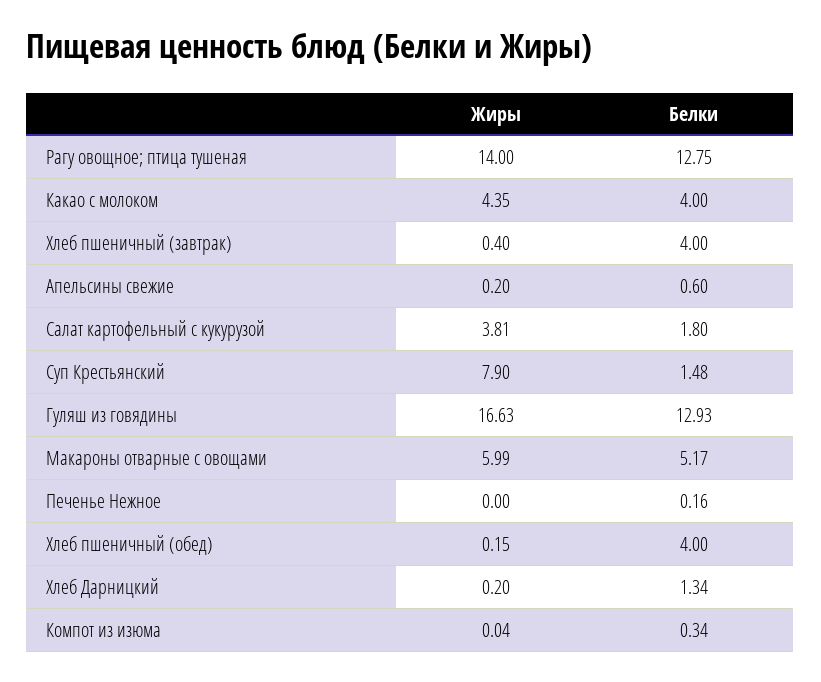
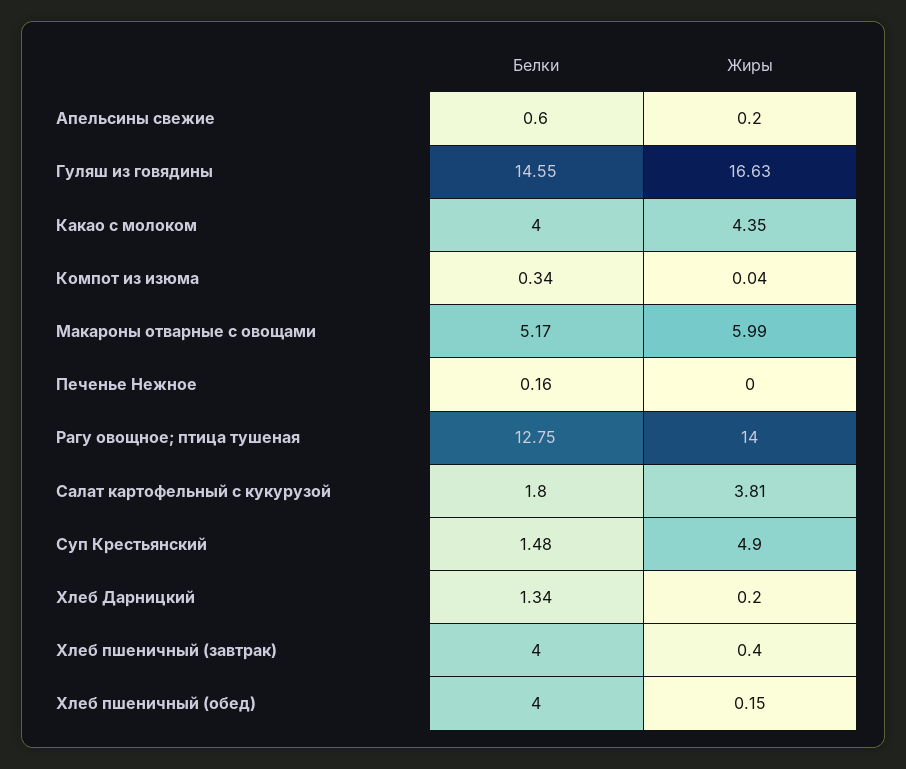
Жиры, Суп Крестьянский: 7.9 -> 4.9
Белки, Гуляш из говядины: 12.93 -> 14.55

